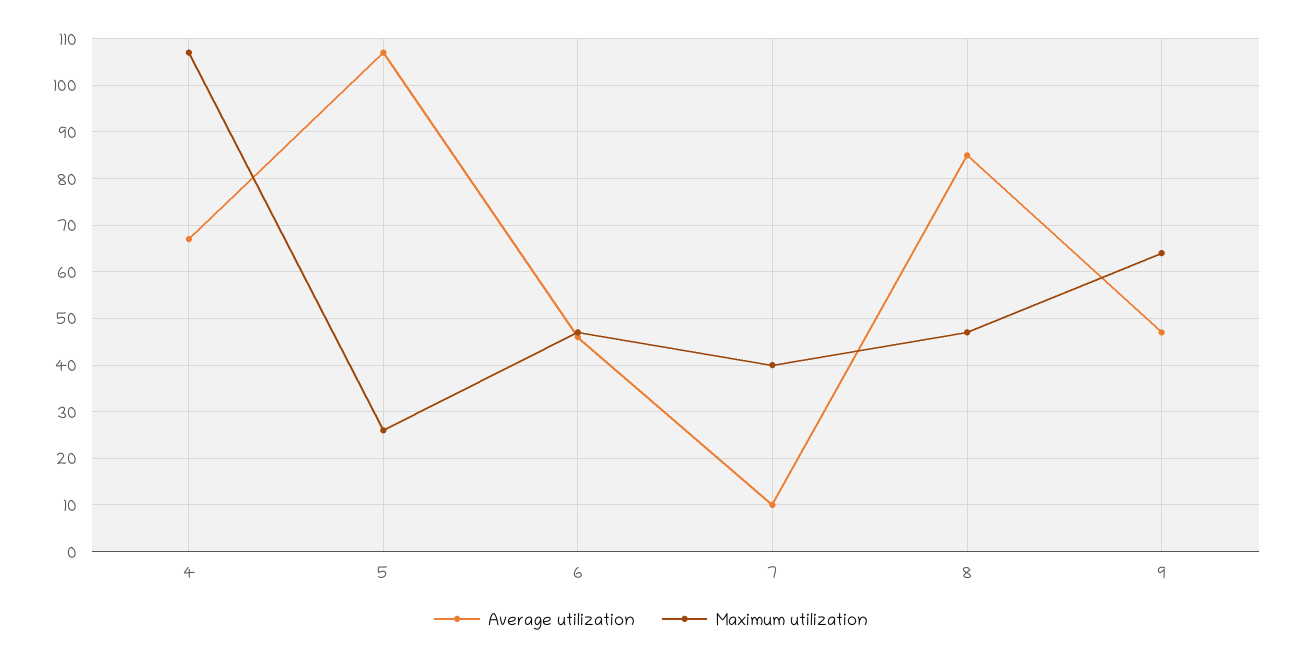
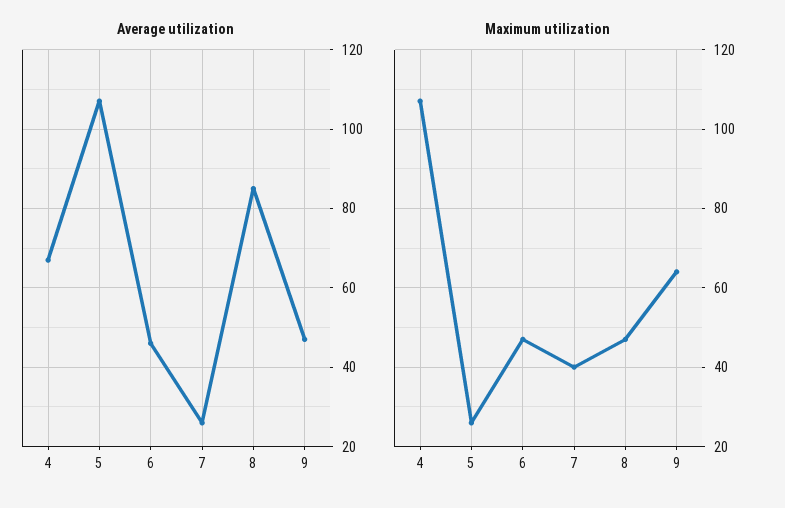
Average utilization, 7: 10 -> 25

